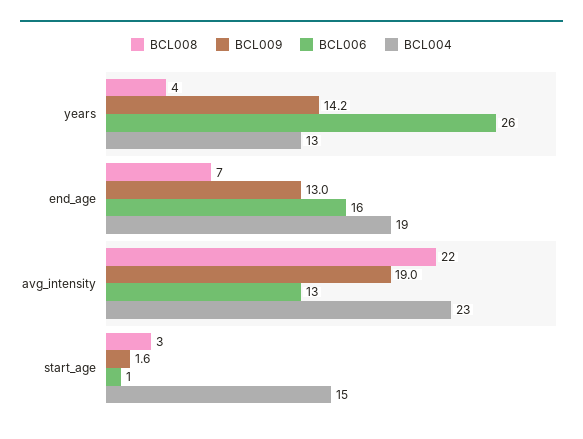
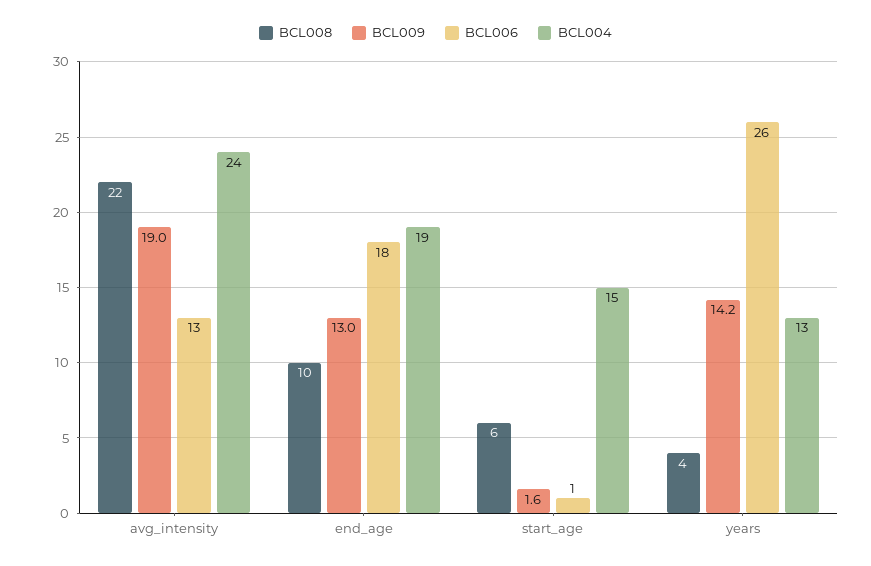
BCL008, end_age: 7 -> 10
BCL006, end_age: 16 -> 18
BCL004, avg_intensity: 23 -> 24
BCL008, start_age: 3 -> 6

